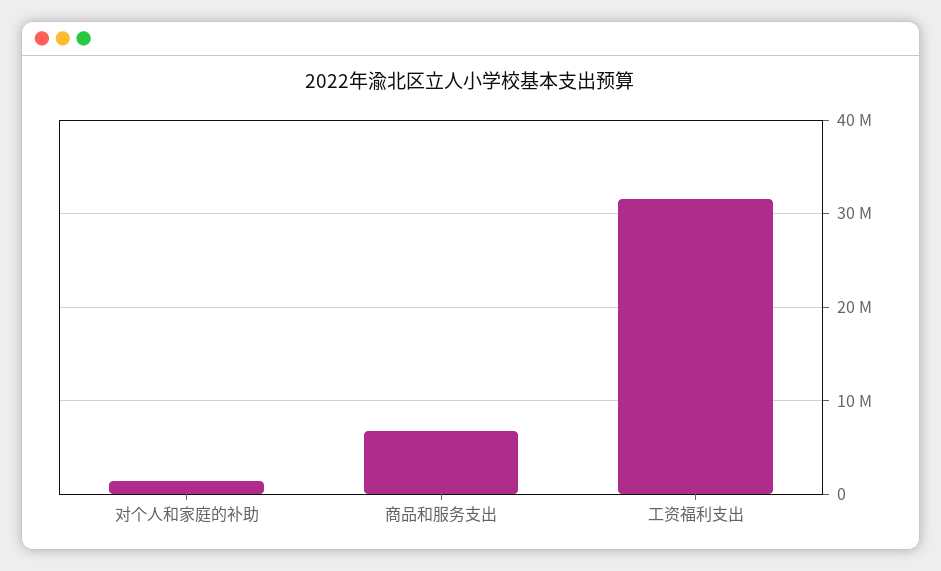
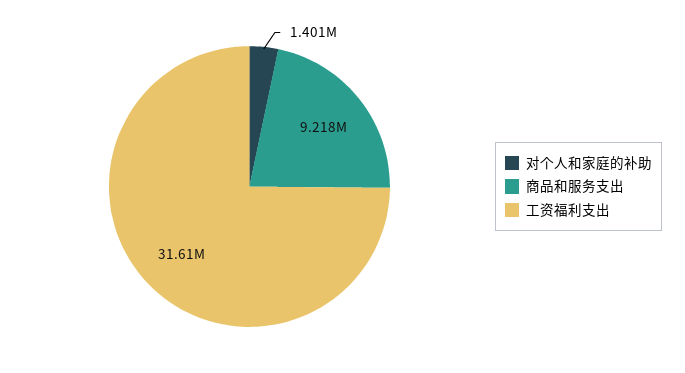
商品和服务支出: 7000000 -> 9218000

